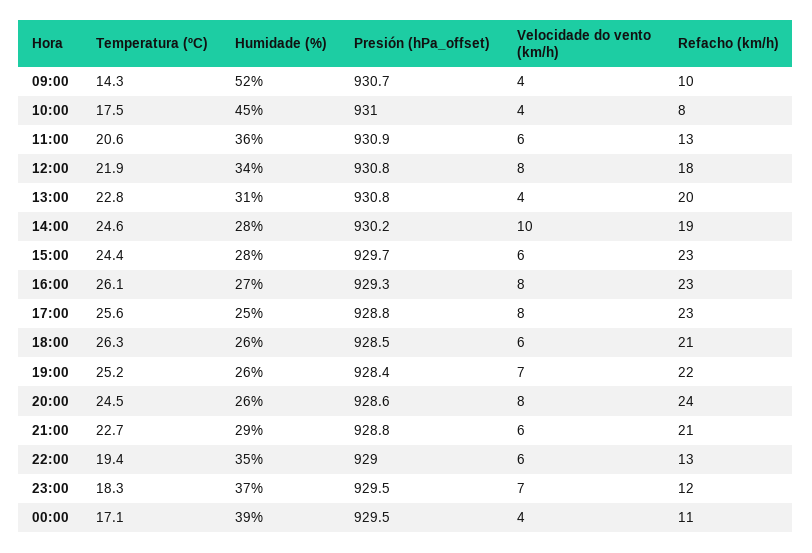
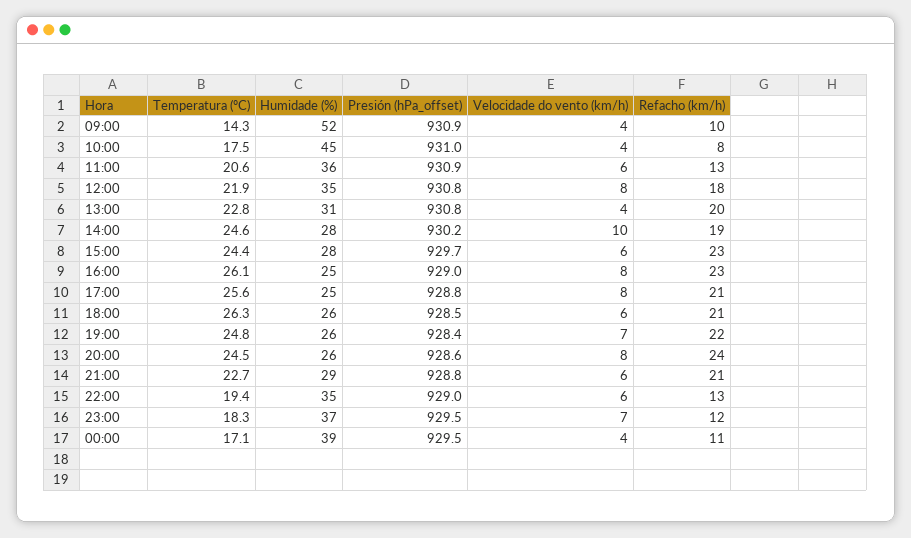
Presión (hPa_offset), 09:00: 930.7 -> 930.9
Humidade (%), 12:00: 34 -> 35
Humidade (%), 16:00: 27 -> 25
Presión (hPa_offset), 16:00: 929.3 -> 929
Refacho (km/h), 17:00: 23 -> 21
Temperatura (ºC), 19:00: 25.2 -> 24.8

